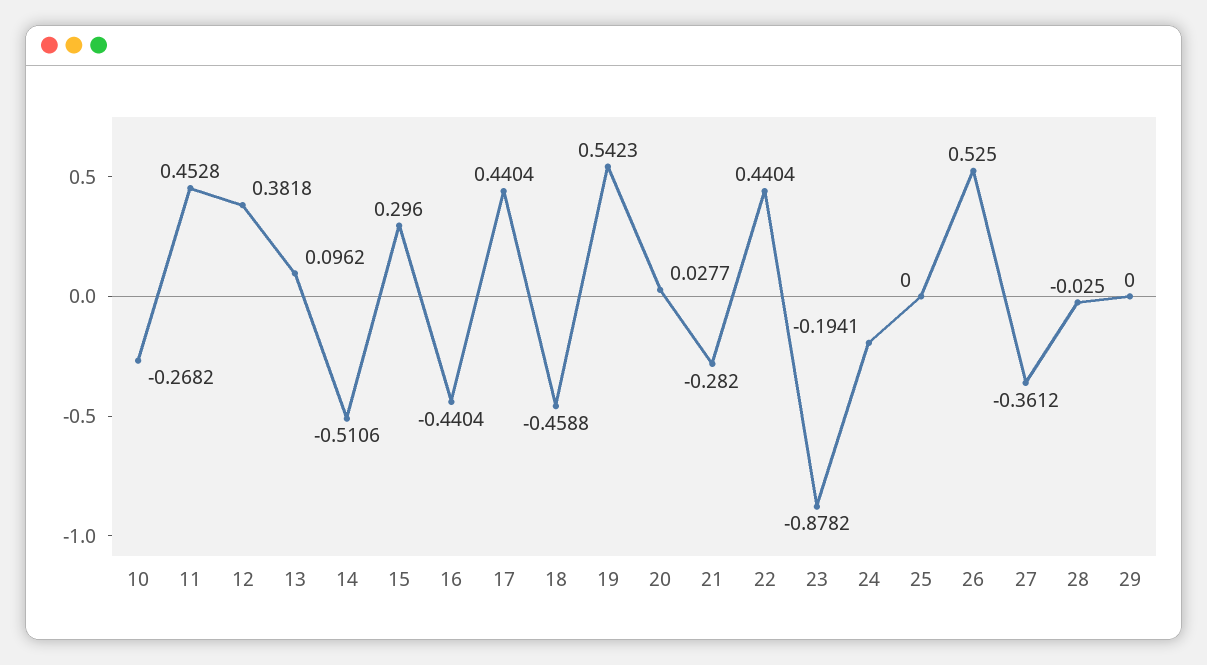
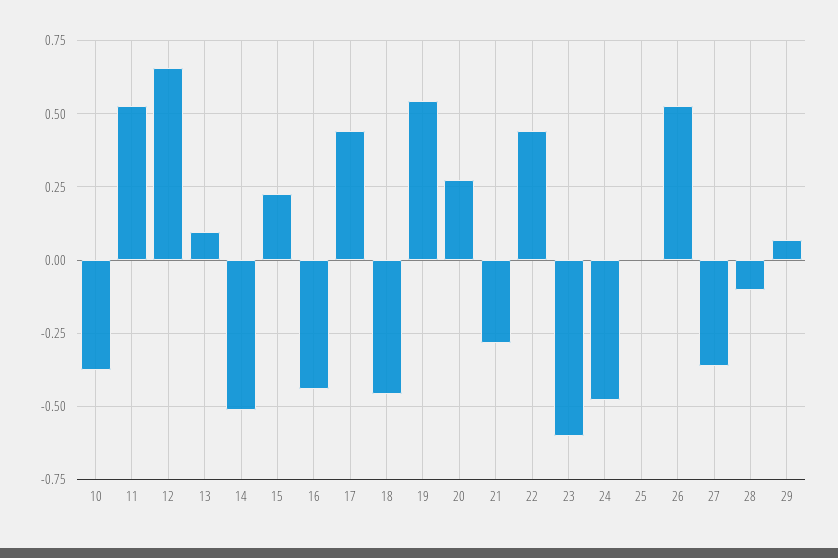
10: -0.2682 -> -0.375
11: 0.4528 -> 0.525
12: 0.3818 -> 0.65
15: 0.296 -> 0.225
20: 0.0277 -> 0.275
23: -0.8782 -> -0.6
24: -0.1941 -> -0.475
28: -0.025 -> -0.1
29: 0 -> 0.075

